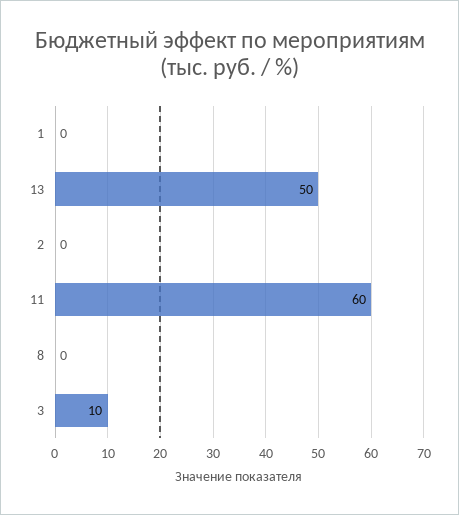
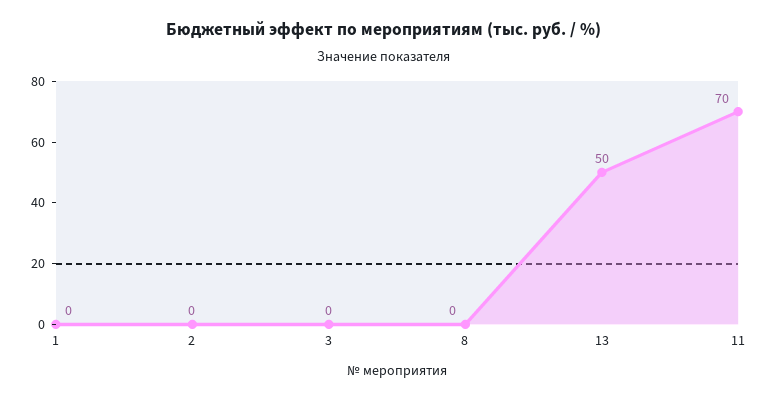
11: 60 -> 70
3: 10 -> 0

